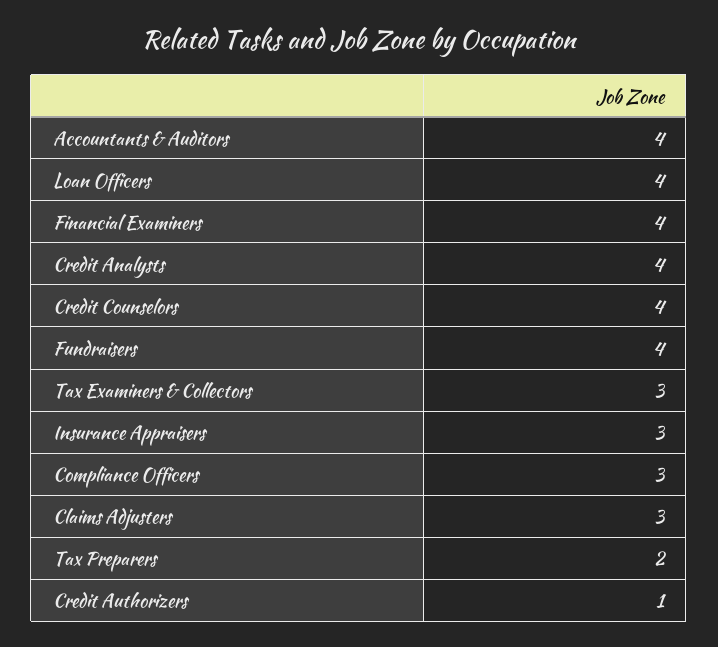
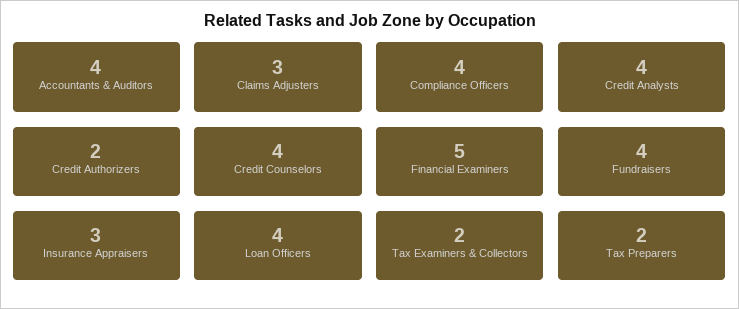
Financial Examiners: 4 -> 5
Tax Examiners & Collectors: 3 -> 2
Compliance Officers: 3 -> 4
Credit Authorizers: 1 -> 2

